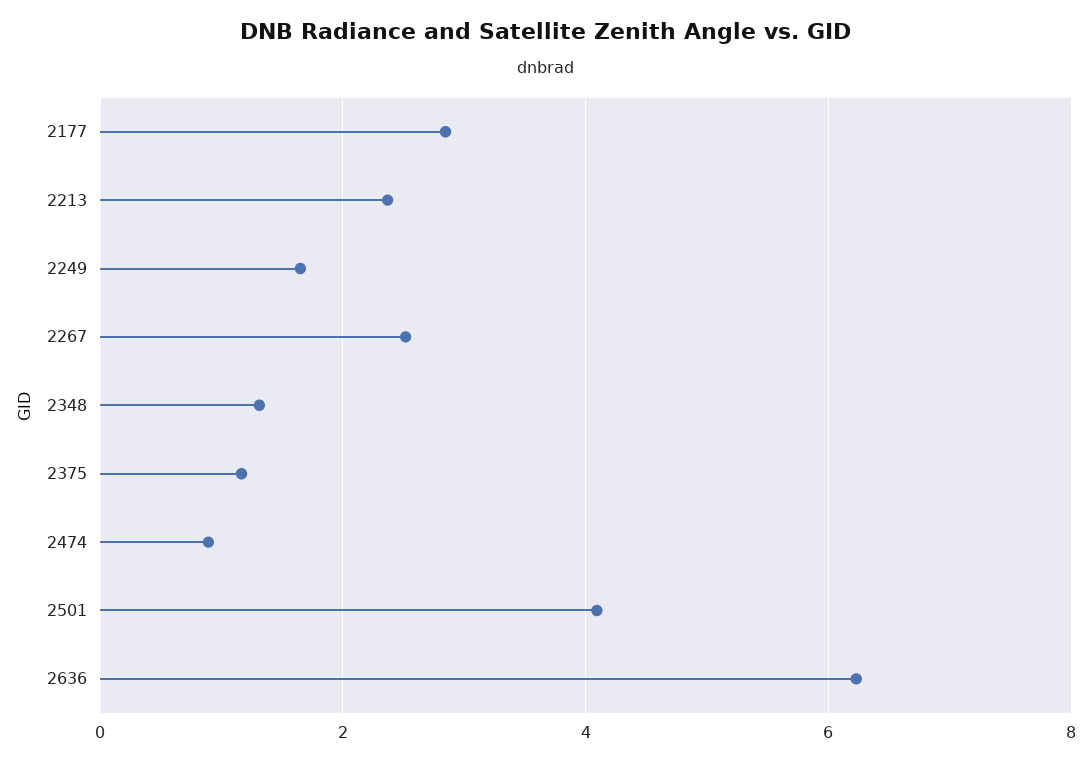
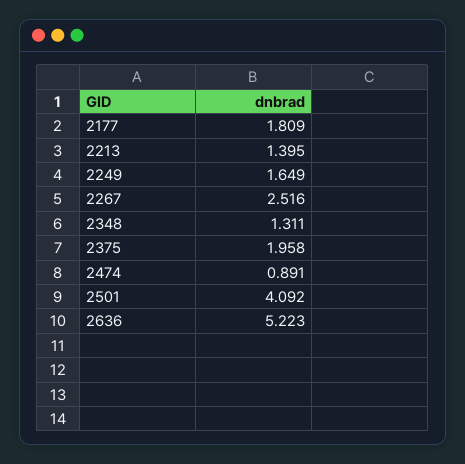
2177: 2.8 -> 1.809
2213: 2.4 -> 1.395
2375: 1.2 -> 1.958
2636: 6.2 -> 5.223

